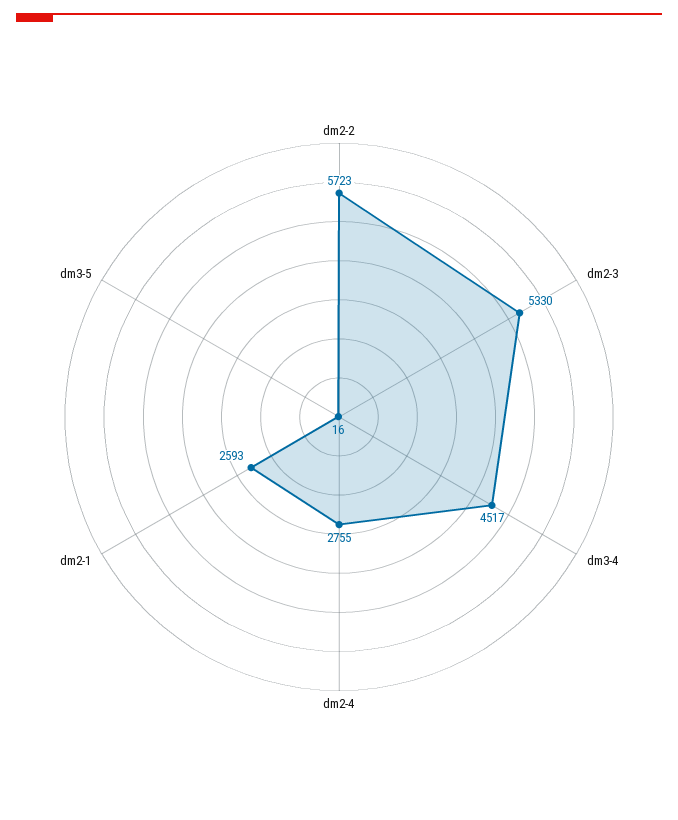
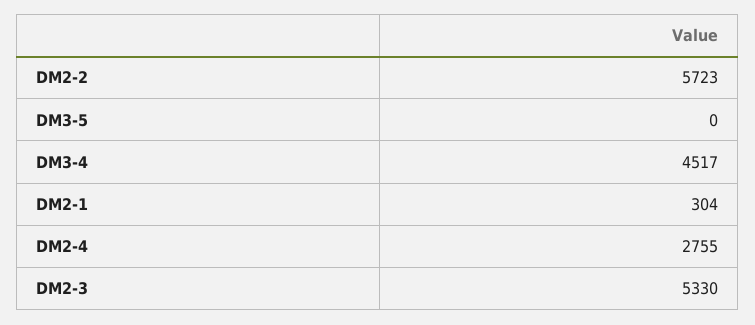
dm2-1: 2593 -> 304
dm3-5: 16 -> 0

